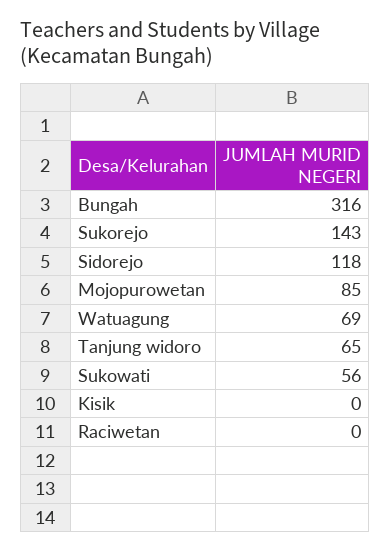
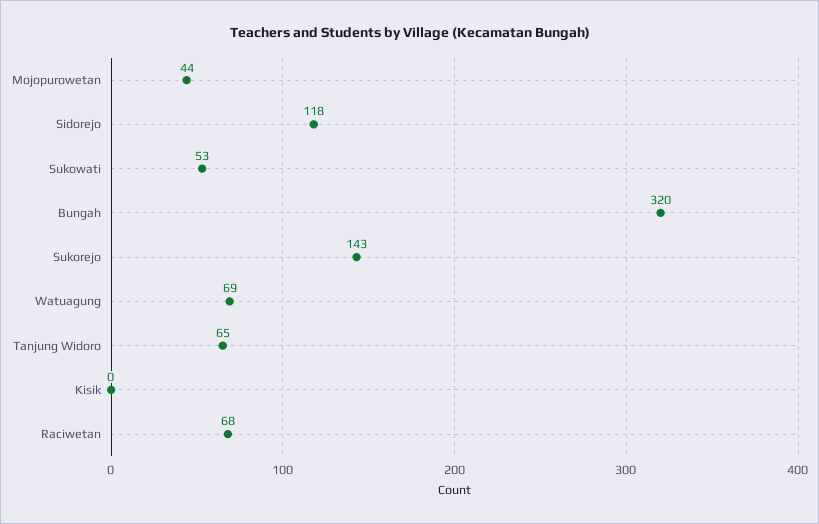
Bungah: 316 -> 320
Mojopurowetan: 85 -> 44
Sukowati: 56 -> 53
Raciwetan: 0 -> 68

